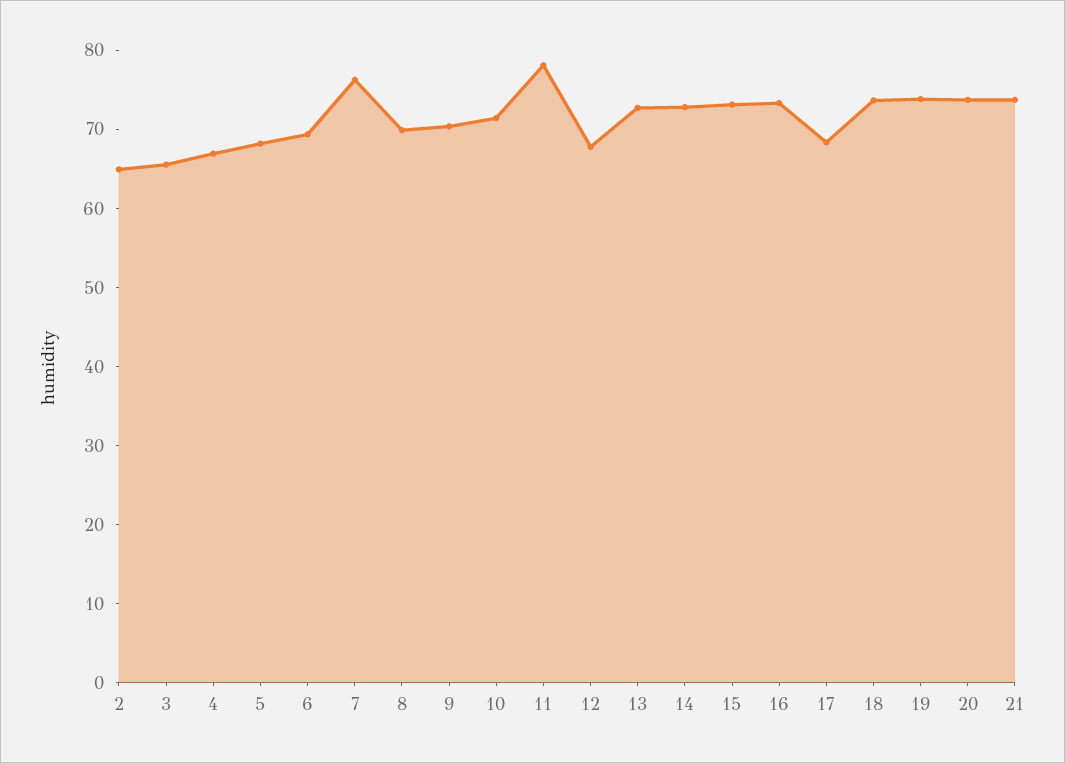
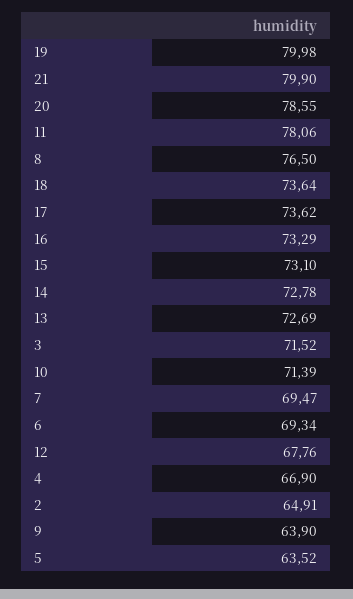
3: 66 -> 71.52
5: 68 -> 63.52
7: 76 -> 69.47
8: 70 -> 76.5
9: 70 -> 63.9
17: 68 -> 73.62
19: 74 -> 79.98
20: 74 -> 78.55
21: 74 -> 79.9

